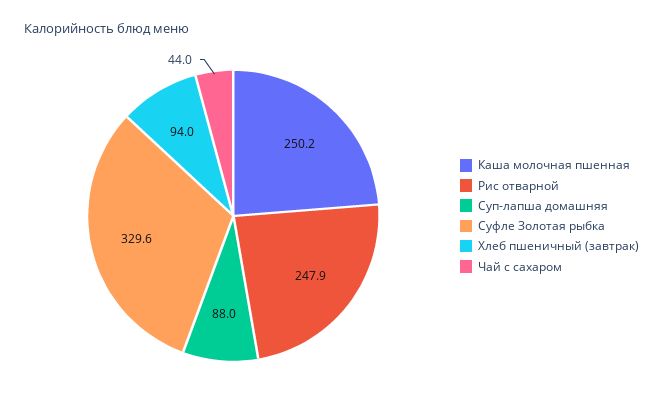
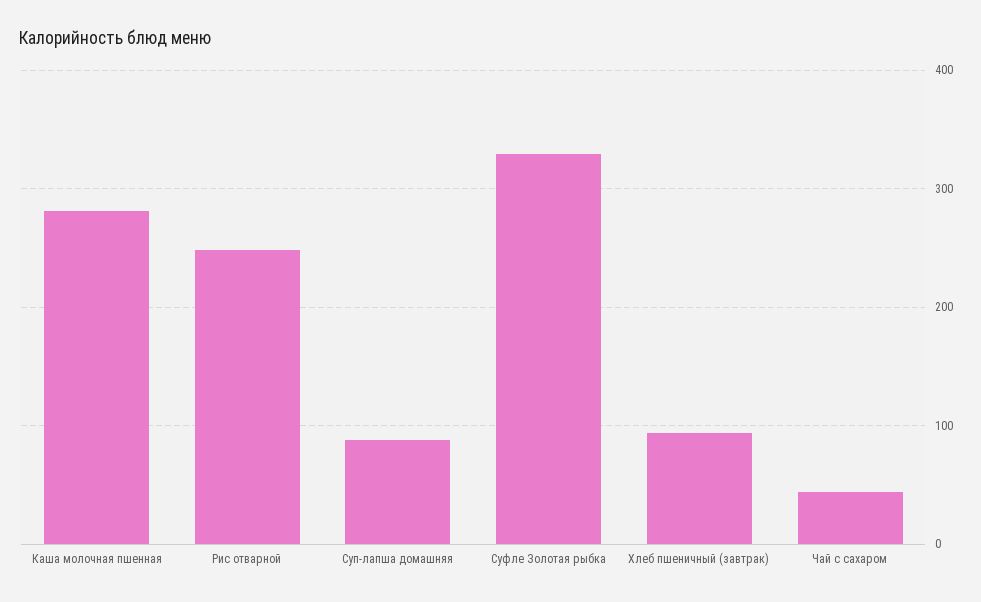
Каша молочная пшенная: 250.2 -> 280

